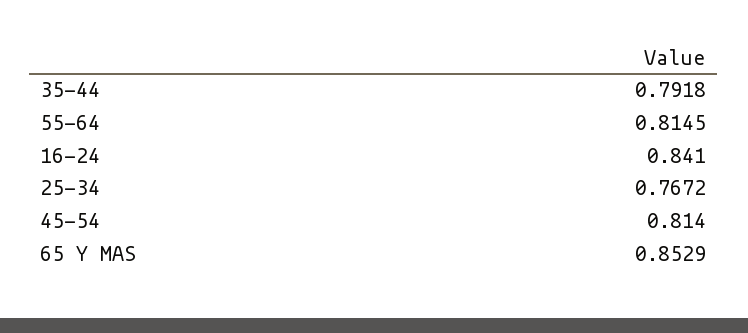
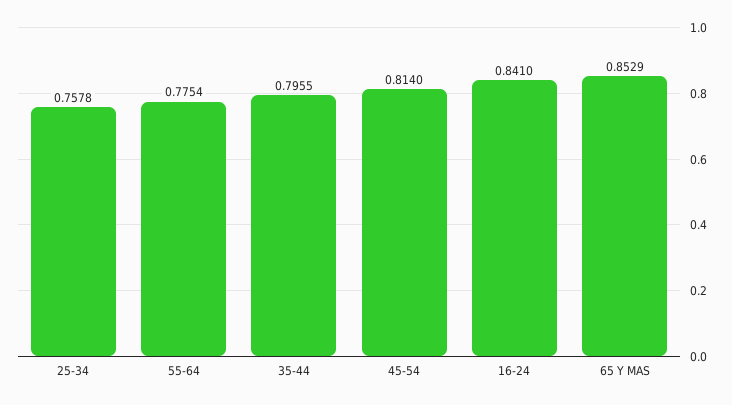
35-44: 0.7918 -> 0.7955
55-64: 0.8145 -> 0.7754
25-34: 0.7672 -> 0.7578

